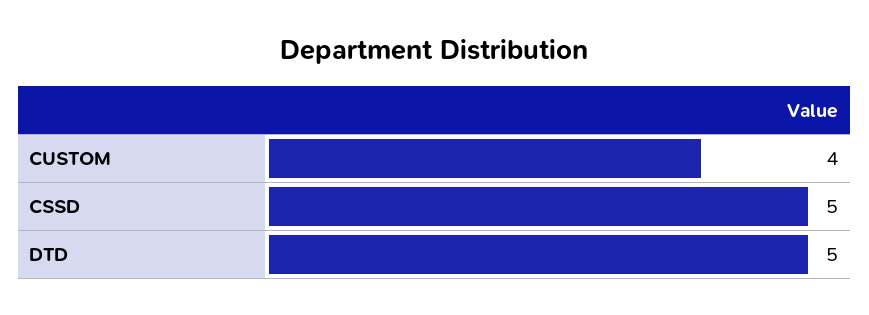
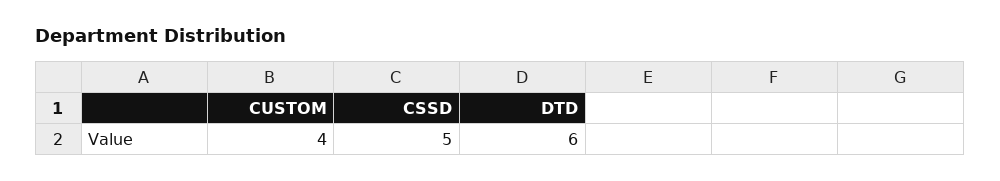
DTD: 5 -> 6

